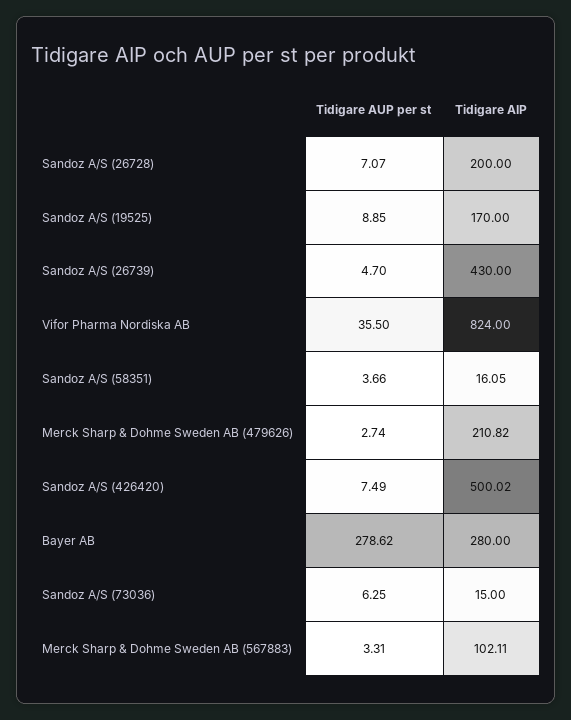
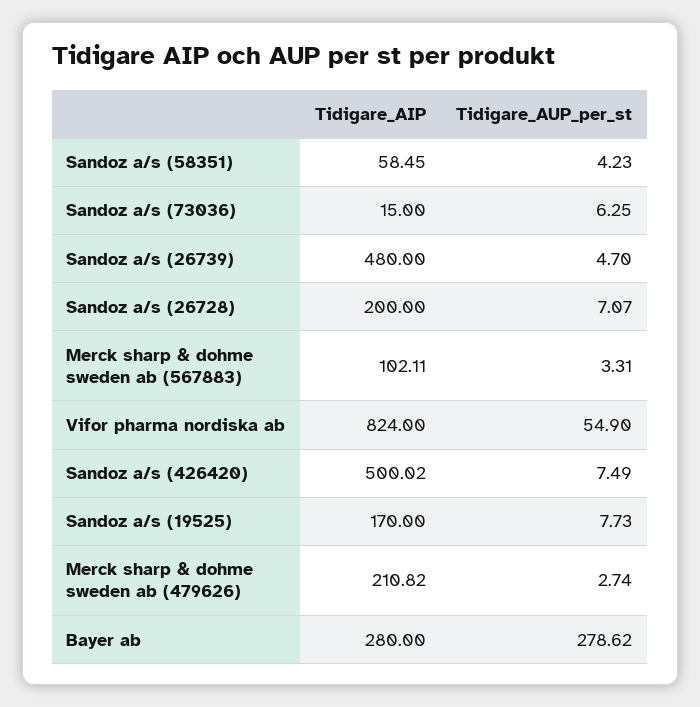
Tidigare AUP per st, Sandoz A/S (19525): 8.85 -> 7.73
Tidigare AIP, Sandoz A/S (26739): 430 -> 480
Tidigare AUP per st, Vifor Pharma Nordiska AB: 35.5 -> 54.9
Tidigare AUP per st, Sandoz A/S (58351): 3.66 -> 4.23
Tidigare AIP, Sandoz A/S (58351): 16.05 -> 58.45

